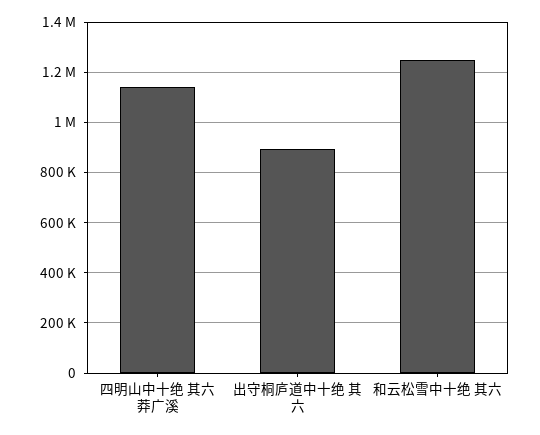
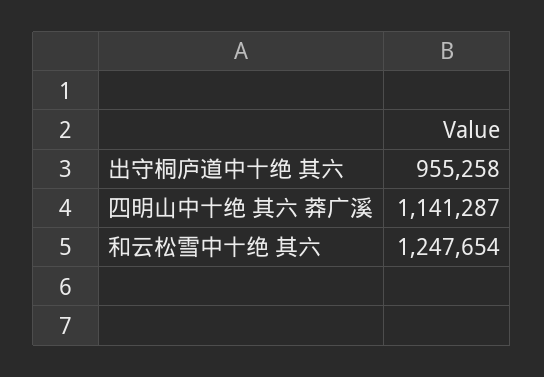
出守桐庐道中十绝 其六: 900000 -> 955258

